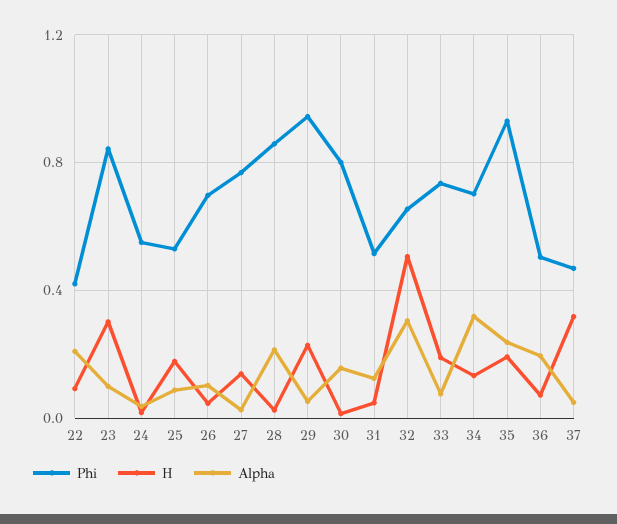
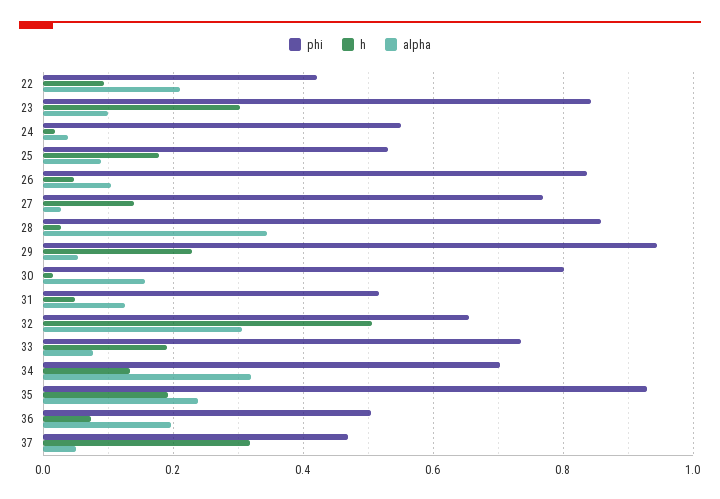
Phi, 26: 0.7 -> 0.84
Alpha, 28: 0.2 -> 0.34

